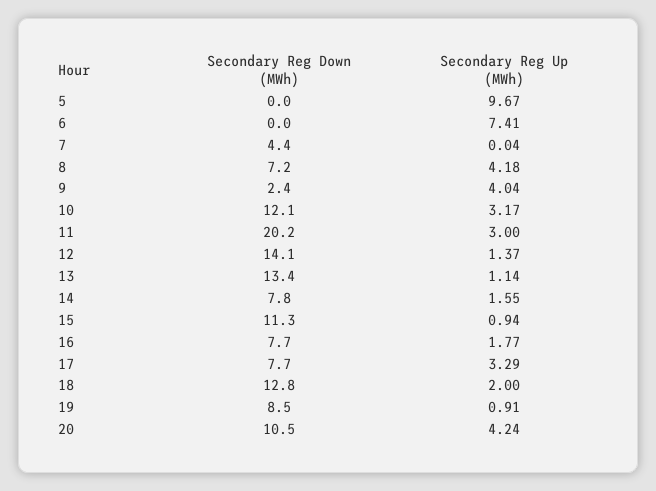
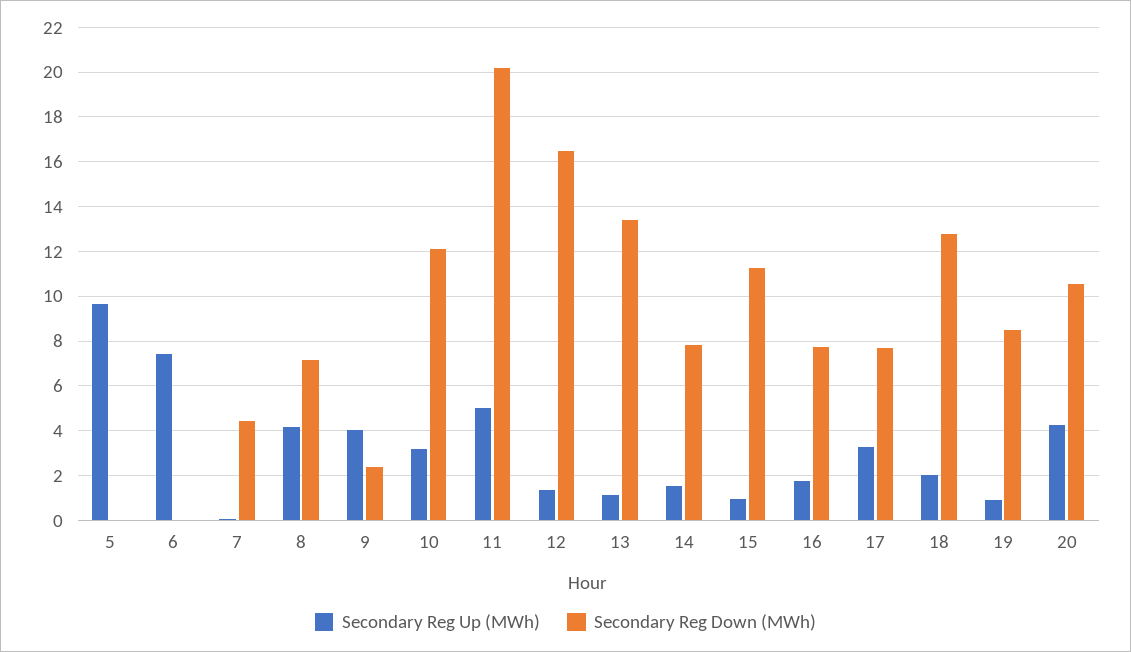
Secondary Reg Up (MWh), 11: 3 -> 5
Secondary Reg Down (MWh), 12: 14.1 -> 16.5

